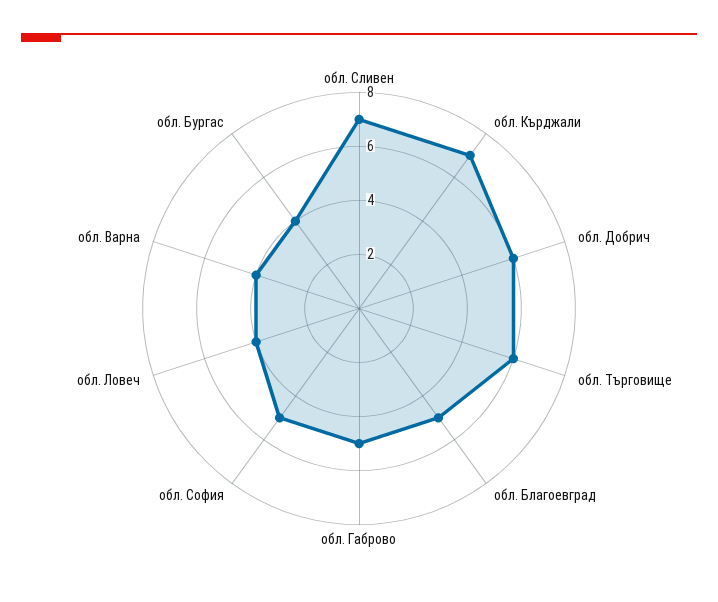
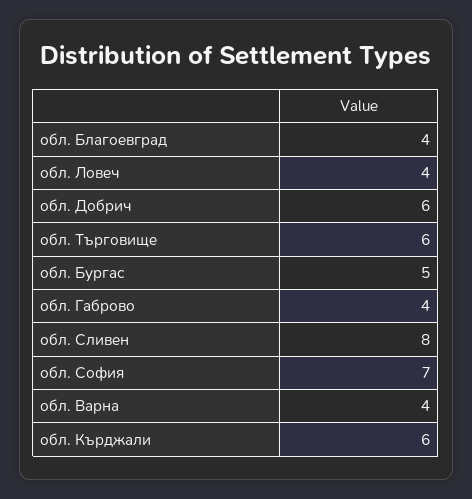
обл. Сливен: 7 -> 8
обл. Кърджали: 7 -> 6
обл. Благоевград: 5 -> 4
обл. Габрово: 5 -> 4
обл. София: 5 -> 7
обл. Бургас: 4 -> 5

